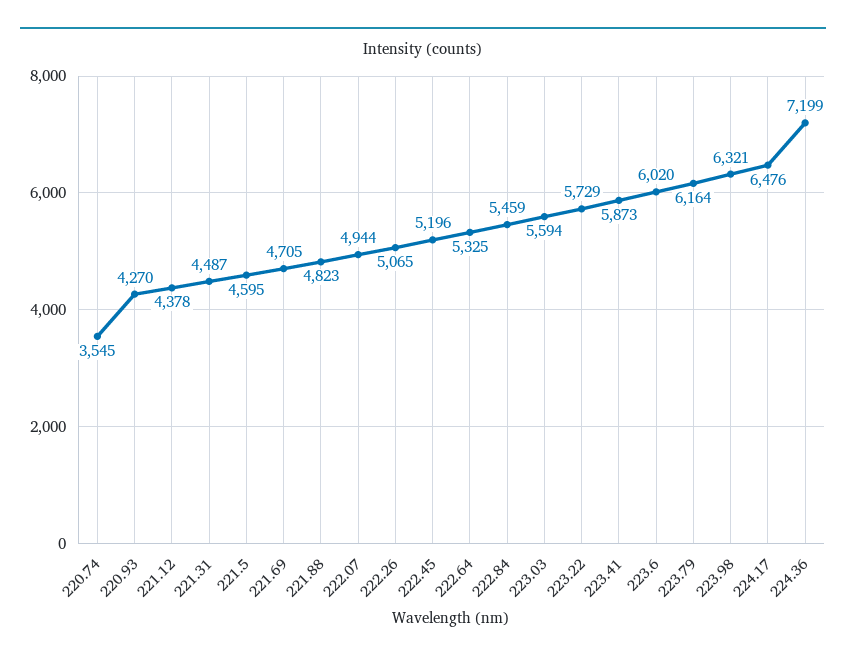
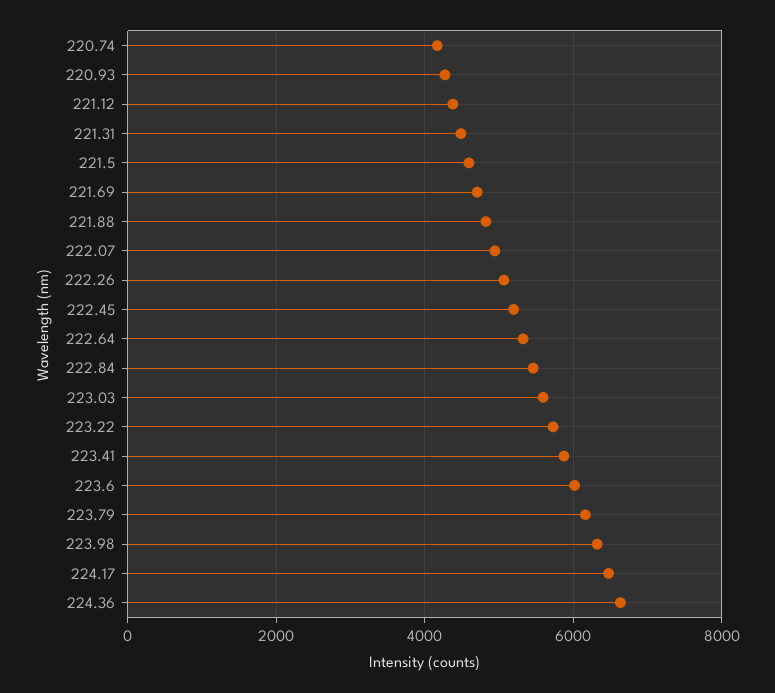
220.74: 3545 -> 4200
224.36: 7199 -> 6600

